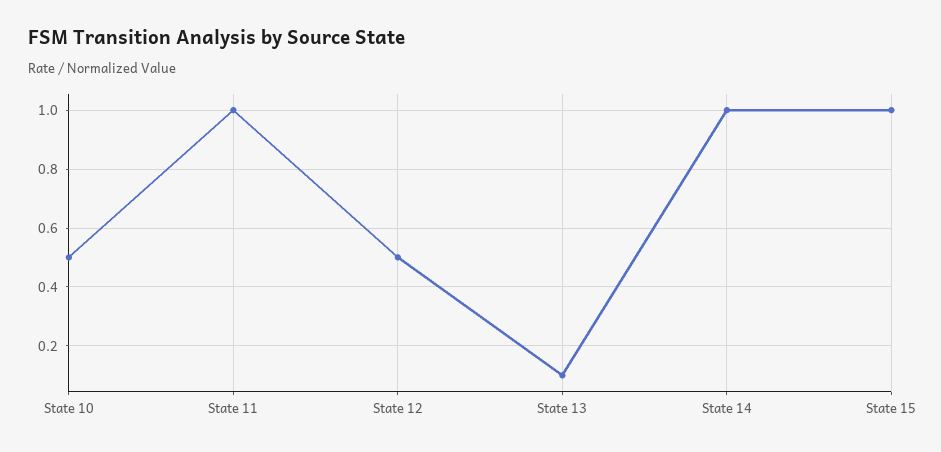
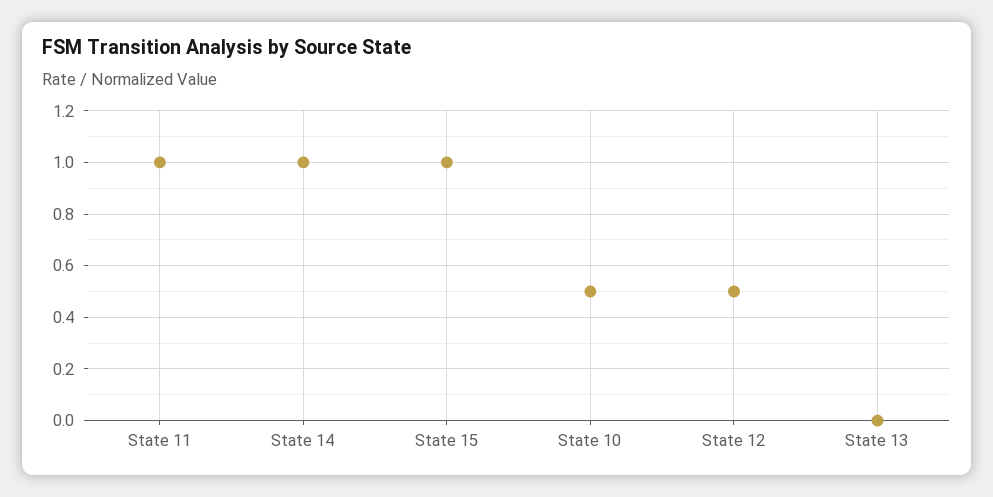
State 13: 0.1 -> 0

